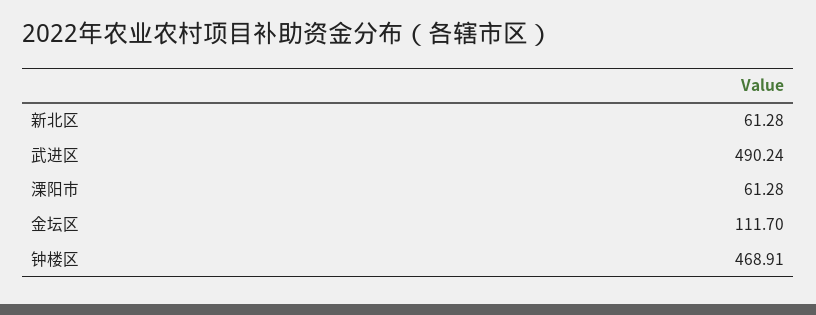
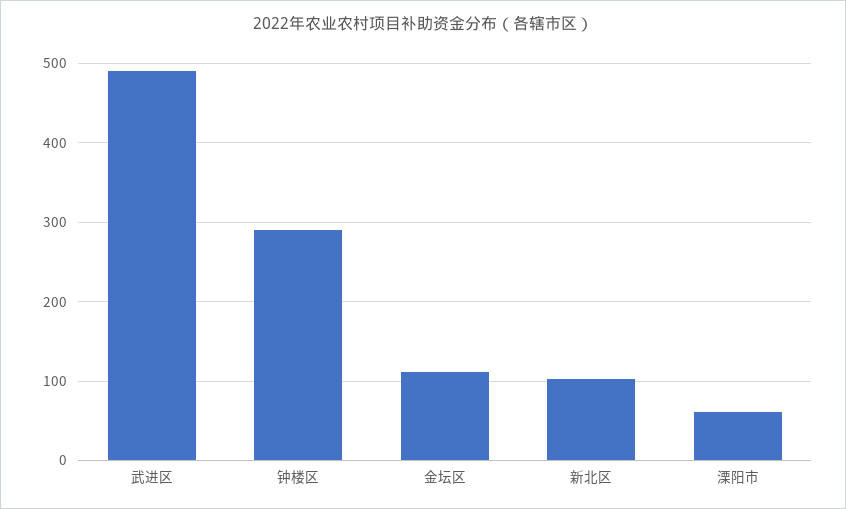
新北区: 61.28 -> 100
钟楼区: 468.91 -> 290

